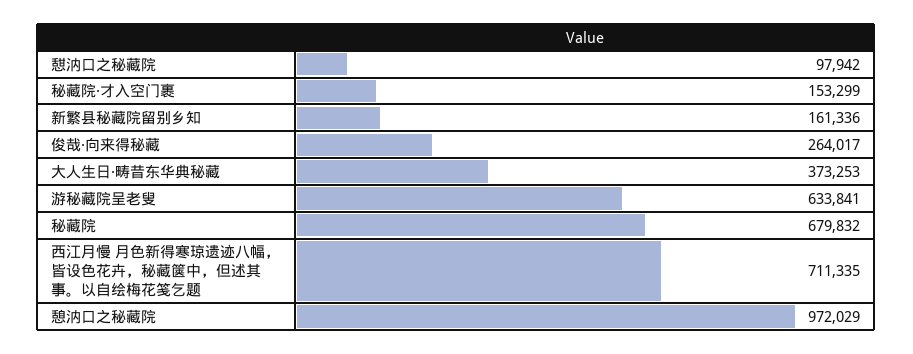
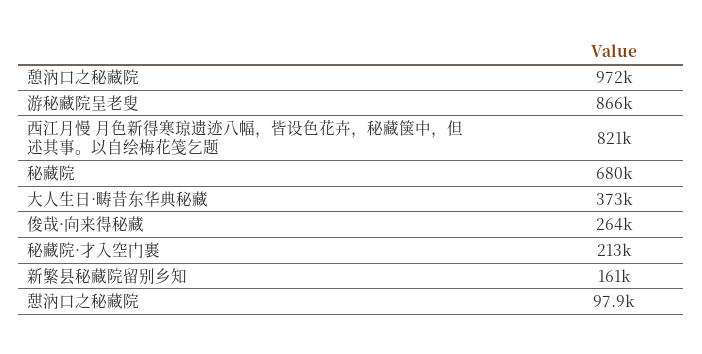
秘藏院·才入空门裹: 153299 -> 213000
游秘藏院呈老叟: 633841 -> 866000
西江月慢 月色新得寒琼遗迹八幅，皆设色花卉，秘藏箧中，但述其事。以自绘梅花笺乞题: 711335 -> 821000

